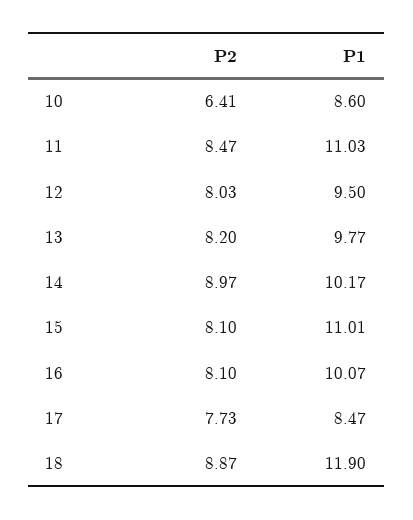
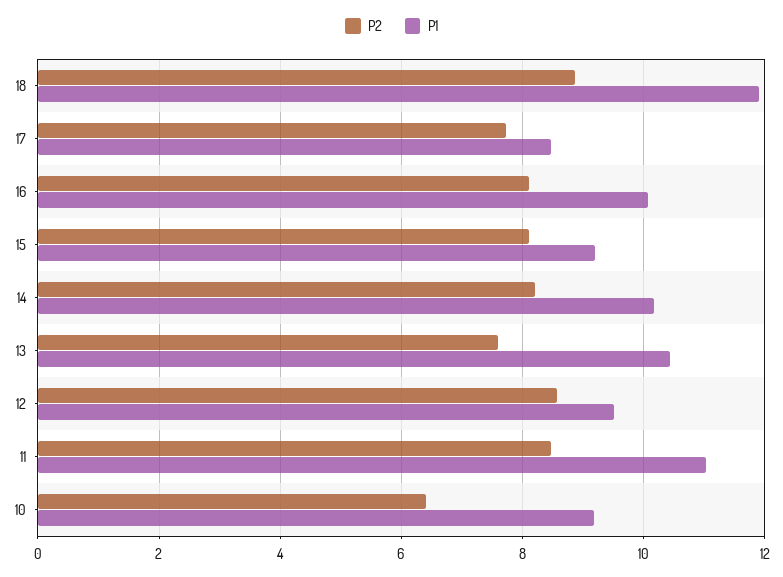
P1, 10: 8.6 -> 9.2
P2, 12: 8.03 -> 8.6
P2, 13: 8.2 -> 7.6
P1, 13: 9.77 -> 10.4
P2, 14: 8.97 -> 8.2
P1, 15: 11.01 -> 9.2

